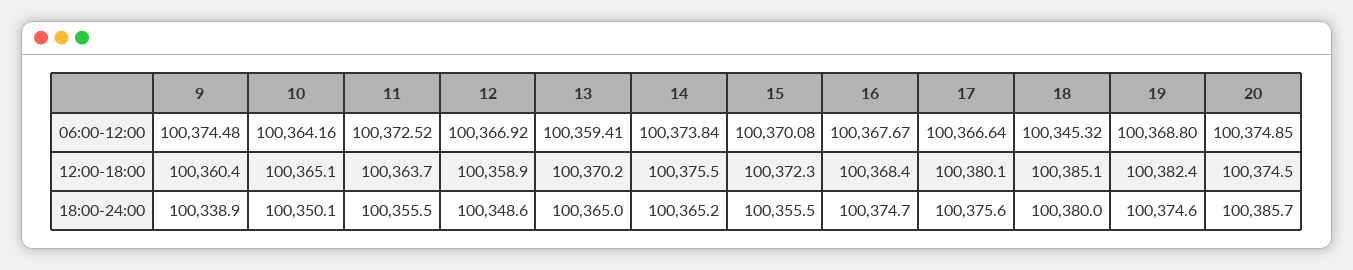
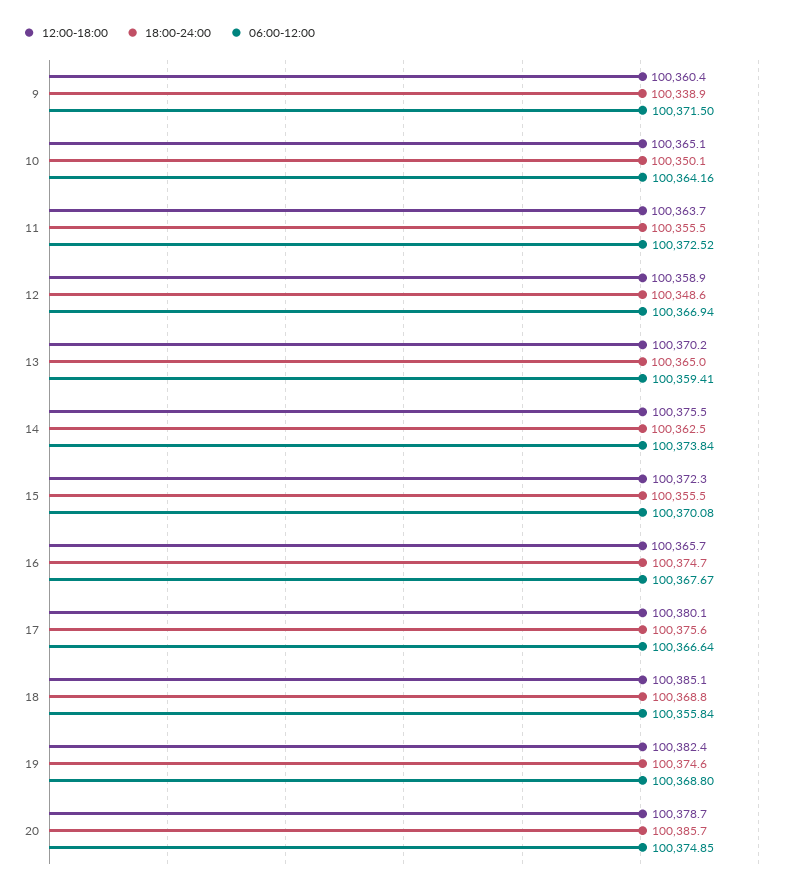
06:00-12:00, 9: 100374.48 -> 100371.5
06:00-12:00, 12: 100366.92 -> 100366.94
06:00-12:00, 18: 100345.32 -> 100355.84
12:00-18:00, 16: 100368.4 -> 100365.7
12:00-18:00, 20: 100374.5 -> 100378.7
18:00-24:00, 14: 100365.2 -> 100362.5
18:00-24:00, 18: 100380 -> 100368.8

